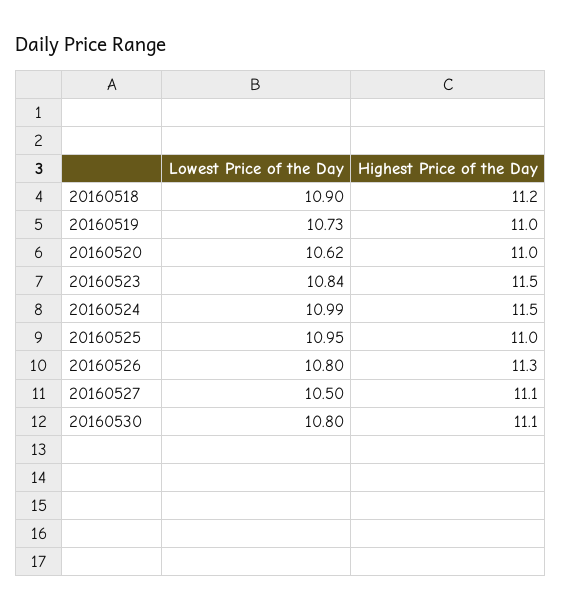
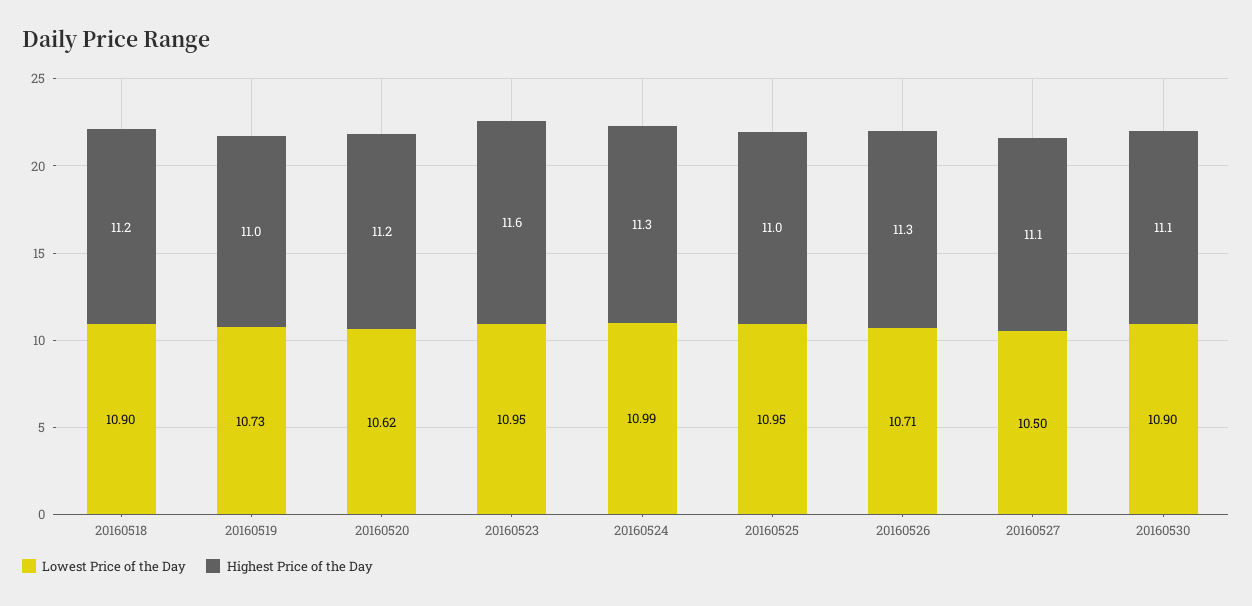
Highest Price of the Day, 20160520: 11 -> 11.2
Lowest Price of the Day, 20160523: 10.84 -> 10.95
Highest Price of the Day, 20160523: 11.5 -> 11.6
Highest Price of the Day, 20160524: 11.5 -> 11.3
Lowest Price of the Day, 20160526: 10.8 -> 10.71
Lowest Price of the Day, 20160530: 10.8 -> 10.9

